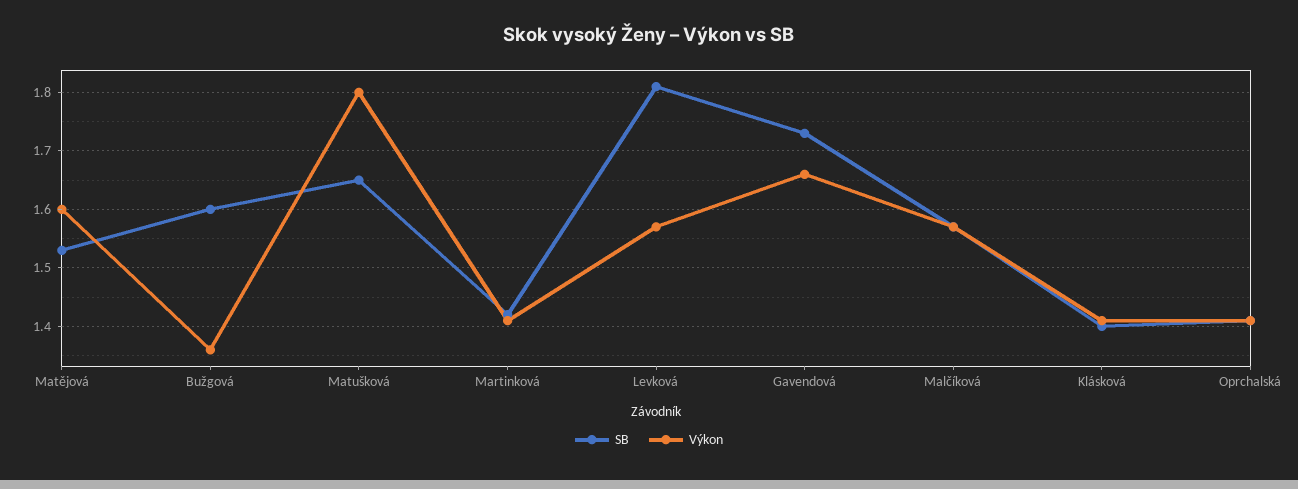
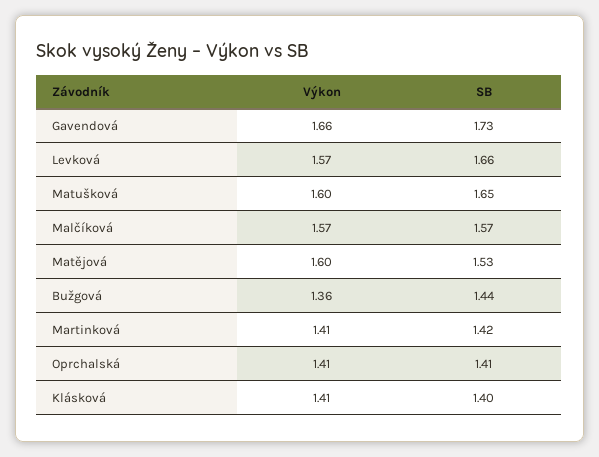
SB, Bužgová: 1.6 -> 1.44
Výkon, Matušková: 1.8 -> 1.6
SB, Levková: 1.8 -> 1.66

